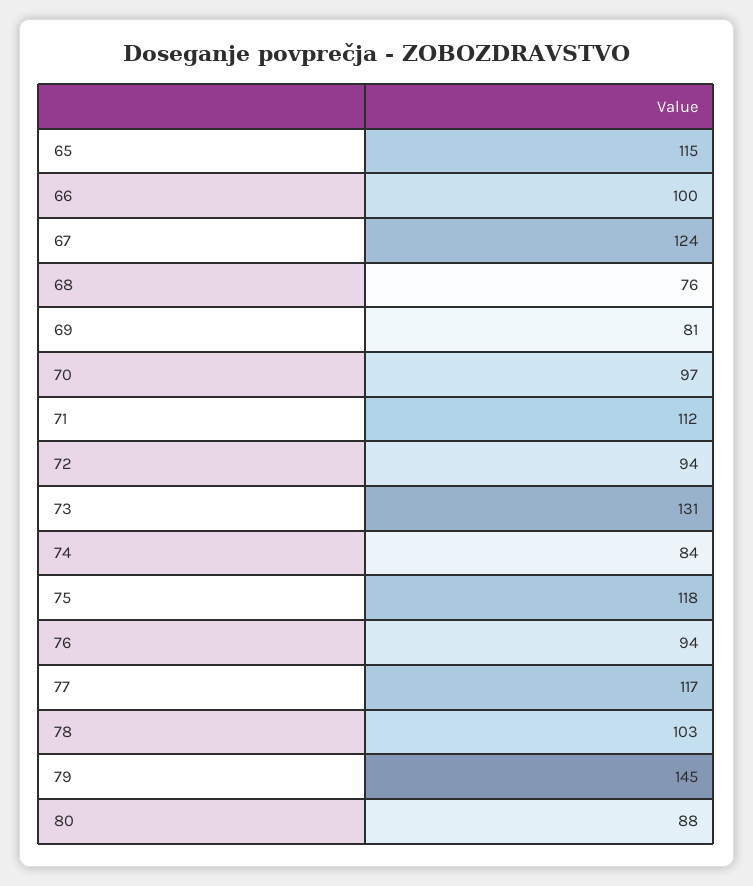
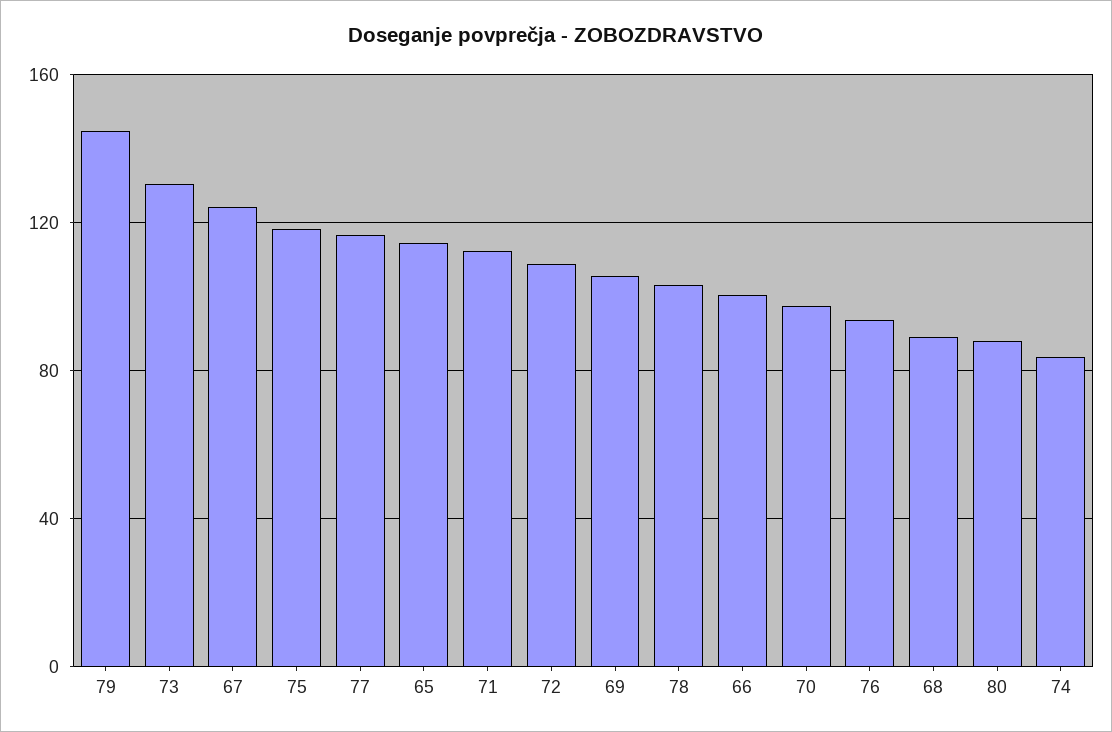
68: 76 -> 90
69: 81 -> 105
72: 94 -> 110

